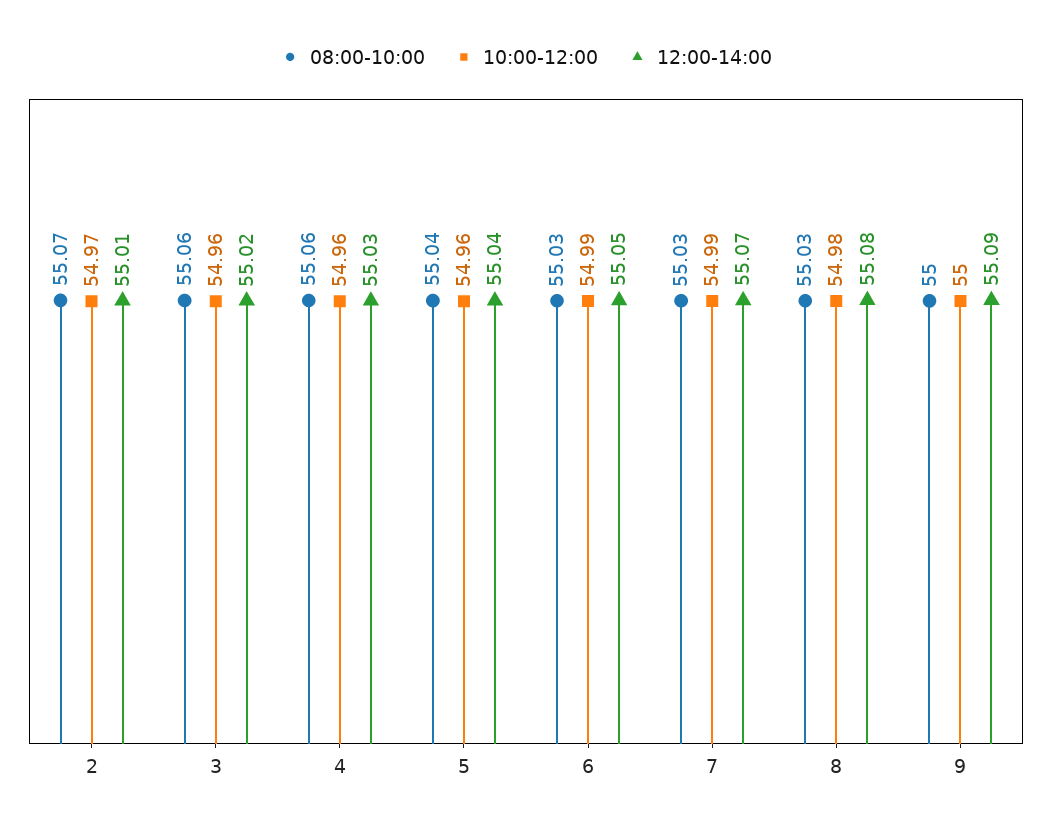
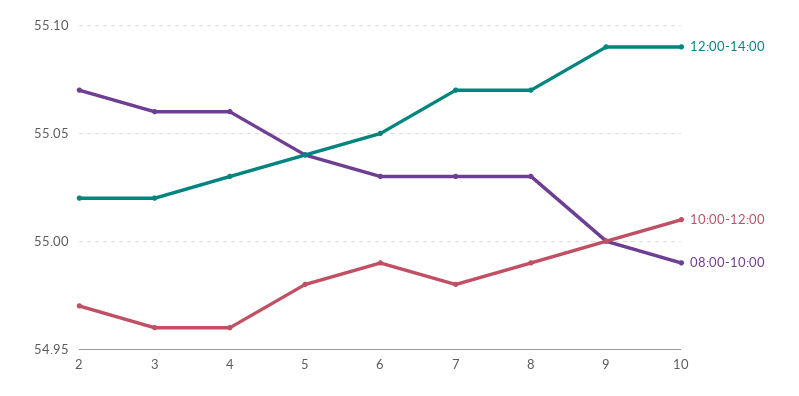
12:00-14:00, 2: 55.01 -> 55.02
10:00-12:00, 5: 54.96 -> 54.98
10:00-12:00, 7: 54.99 -> 54.98
10:00-12:00, 8: 54.98 -> 54.99
12:00-14:00, 8: 55.08 -> 55.07
12:00-14:00, 10: none -> 55.09
10:00-12:00, 10: none -> 55.01
08:00-10:00, 10: none -> 54.99

